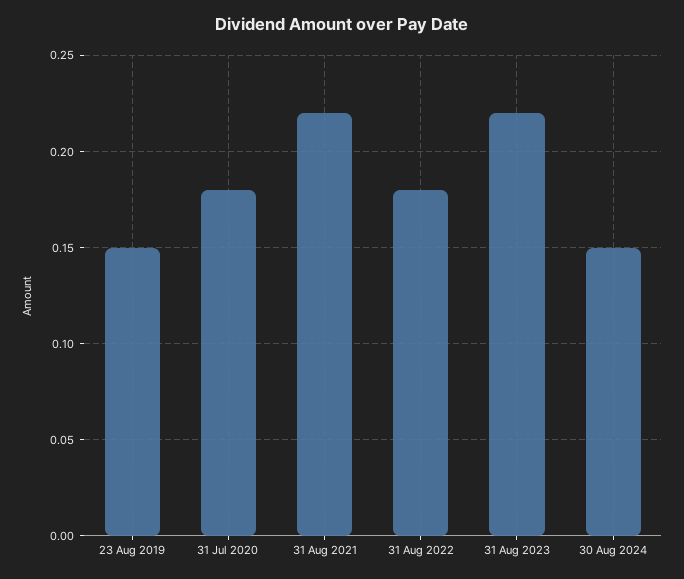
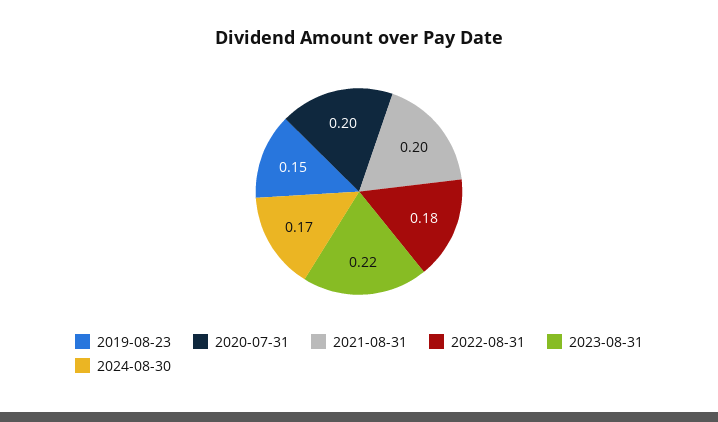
31 Jul 2020: 0.18 -> 0.2
31 Aug 2021: 0.22 -> 0.2
30 Aug 2024: 0.15 -> 0.17

